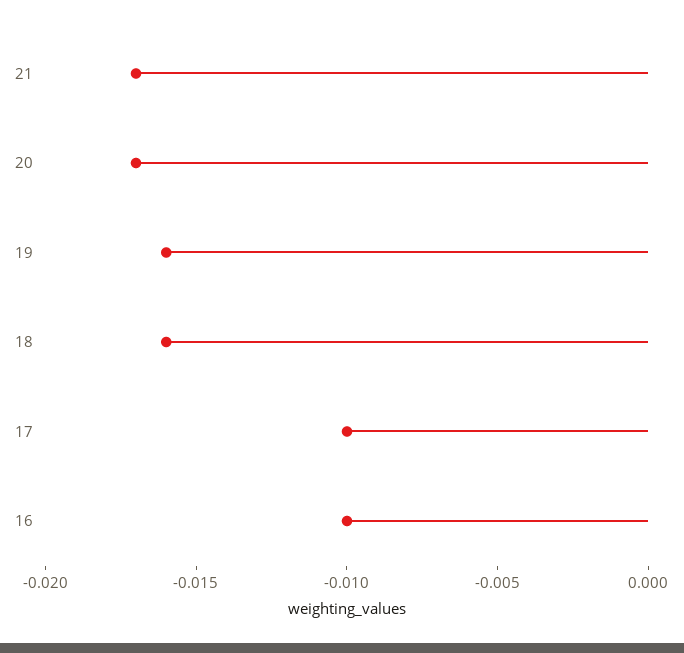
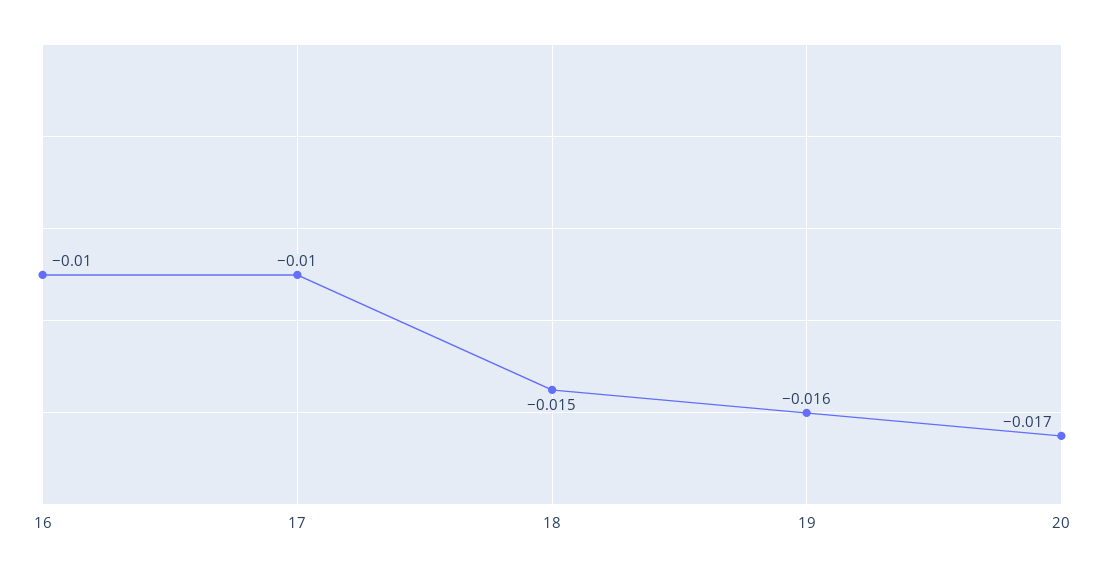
21: -0.017 -> none
18: -0.016 -> -0.015

